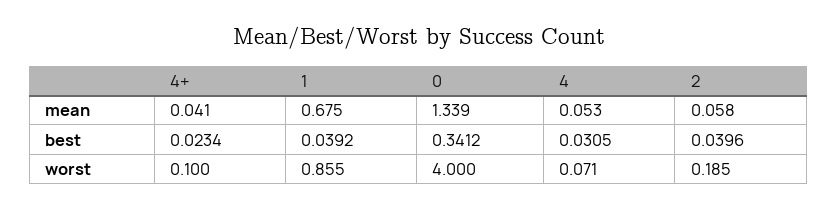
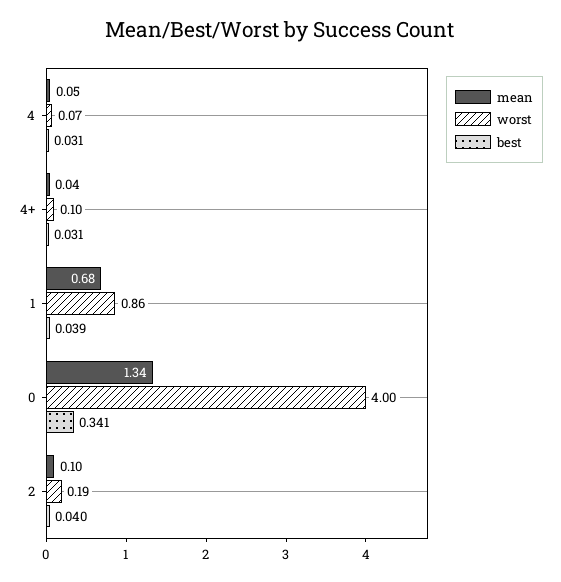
mean, 2: 0.058 -> 0.1
best, 4+: 0.0234 -> 0.031

